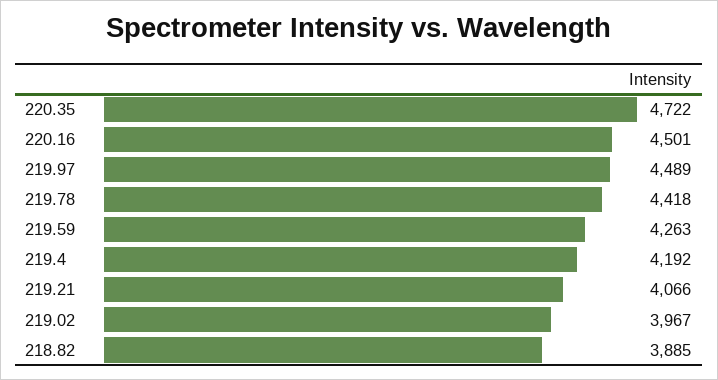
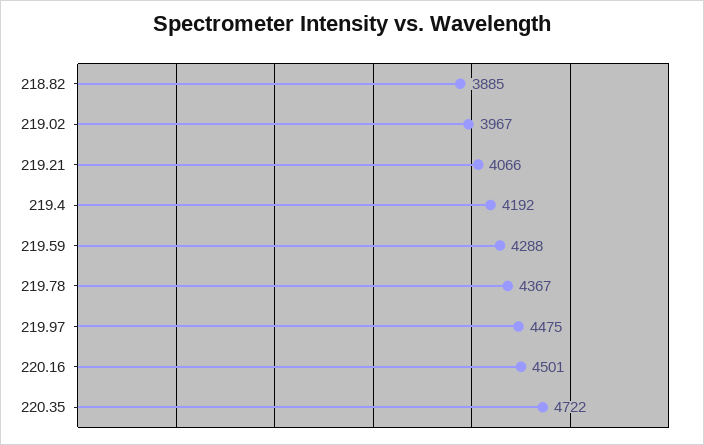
219.97: 4489 -> 4475
219.78: 4418 -> 4367
219.59: 4263 -> 4288

